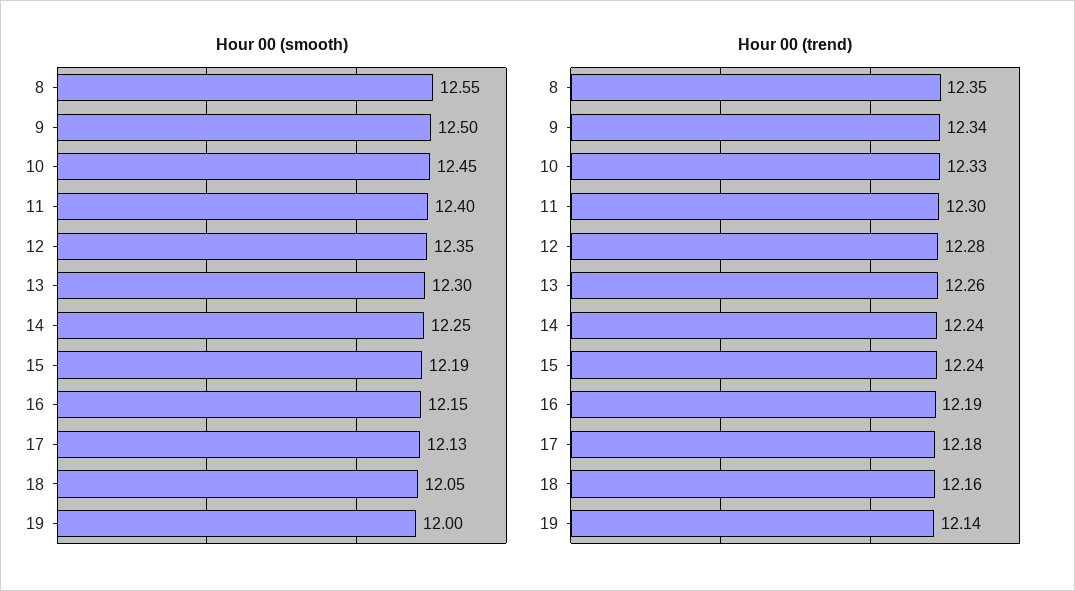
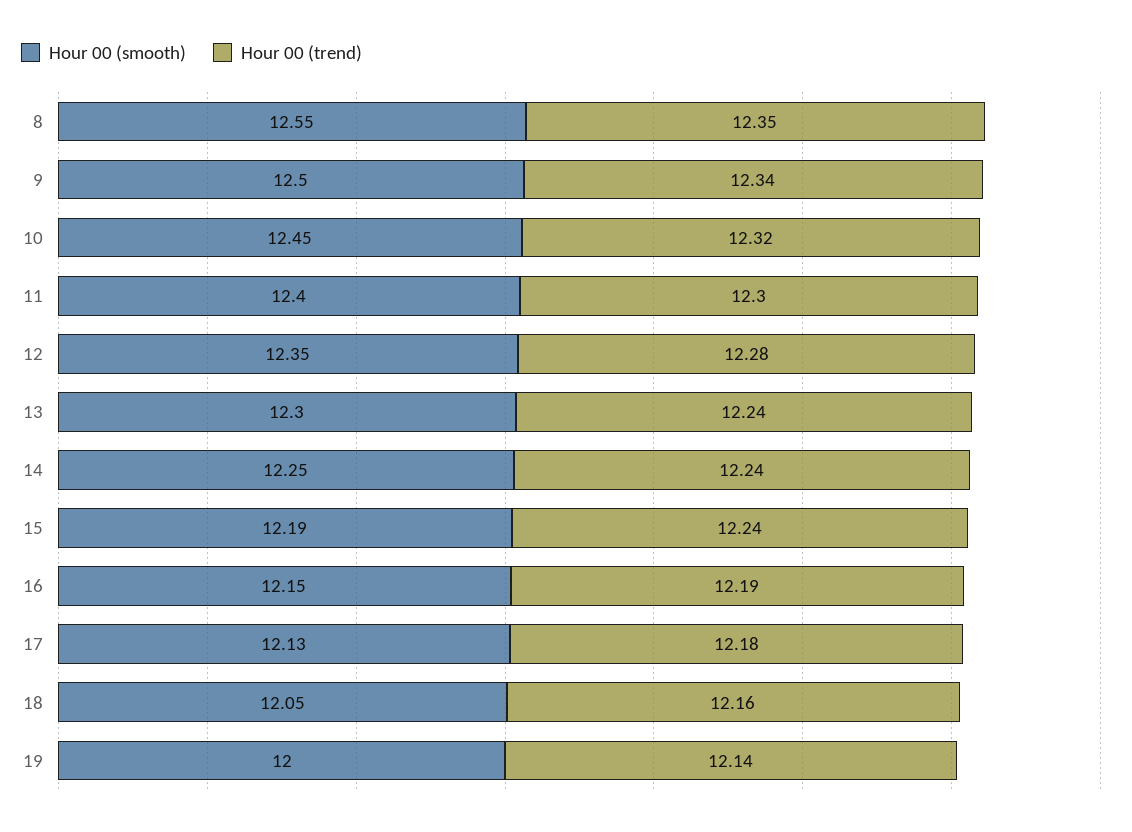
Hour 00 (trend), 10: 12.33 -> 12.32
Hour 00 (trend), 13: 12.26 -> 12.24

